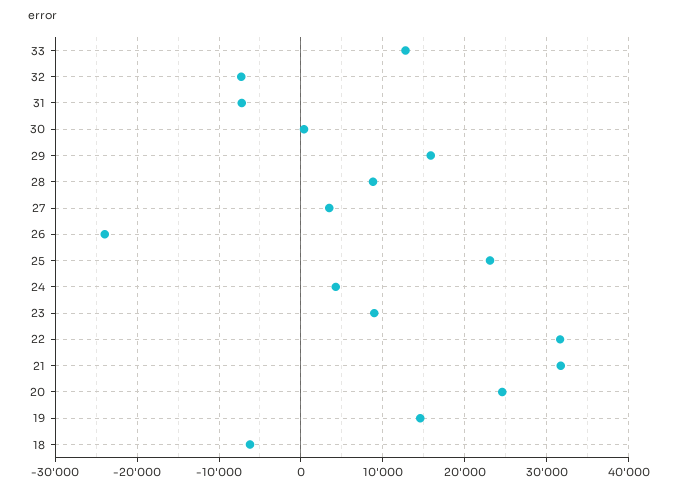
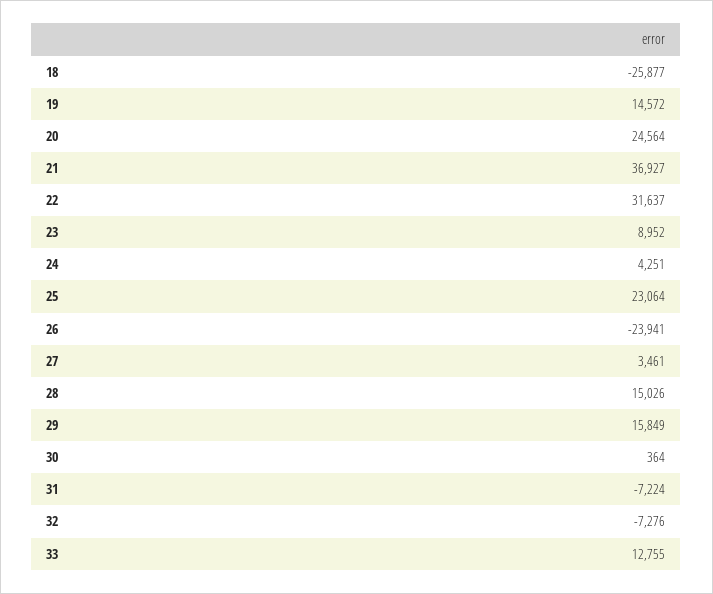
28: 9000 -> 15026
21: 32000 -> 36927
18: -6000 -> -25877

